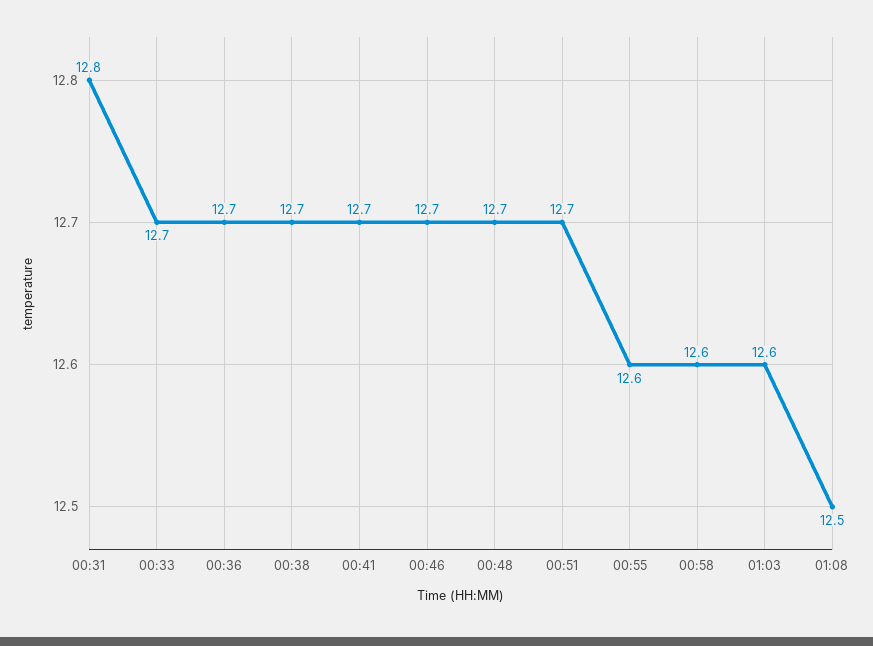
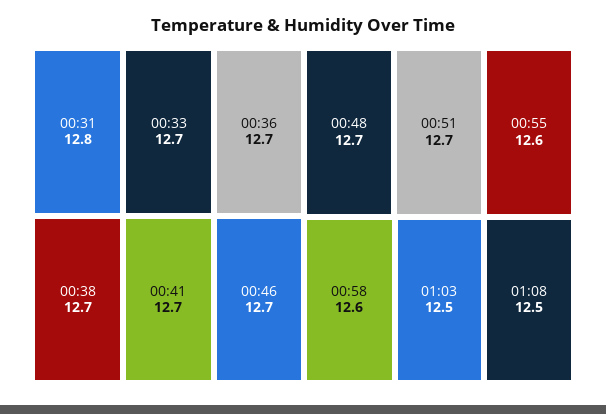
01:03: 12.6 -> 12.5

